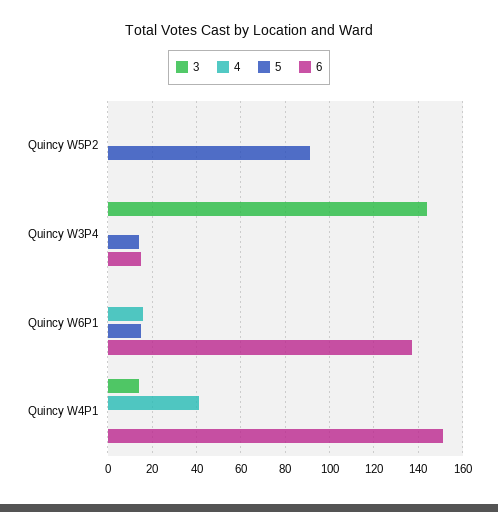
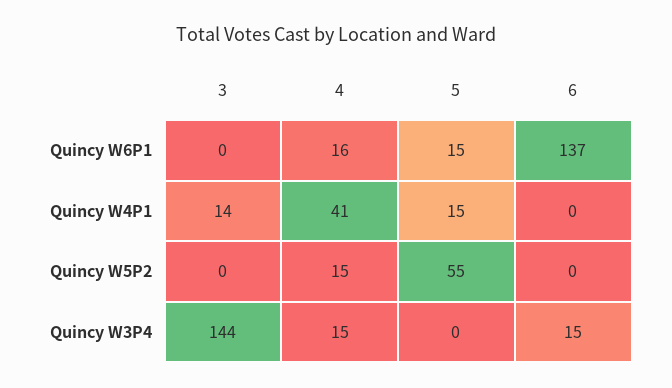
4, Quincy W5P2: 0 -> 15
5, Quincy W5P2: 90 -> 55
4, Quincy W3P4: 0 -> 15
5, Quincy W3P4: 15 -> 0
5, Quincy W4P1: 0 -> 15
6, Quincy W4P1: 150 -> 0

